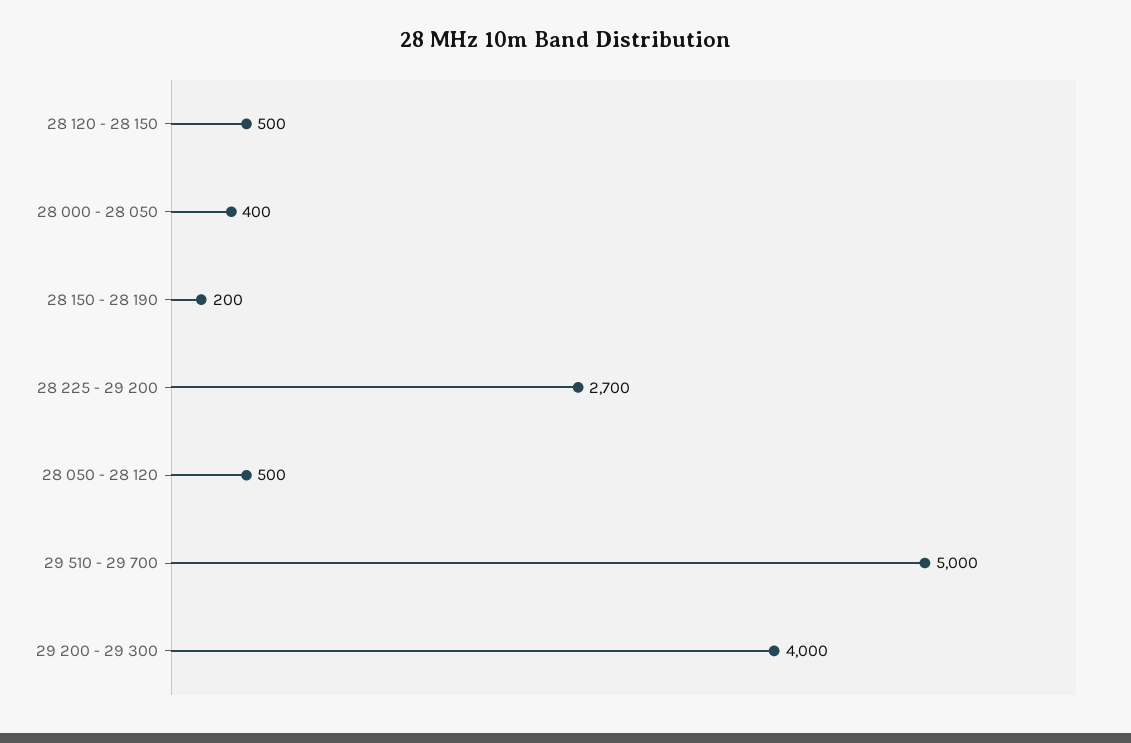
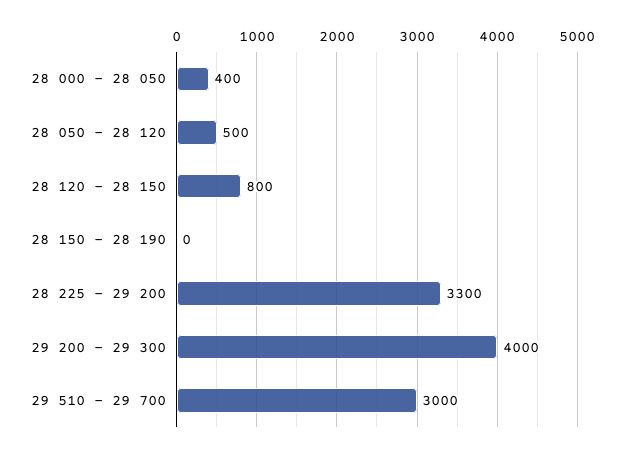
28 120 - 28 150: 500 -> 800
28 150 - 28 190: 200 -> 0
28 225 - 29 200: 2700 -> 3300
29 510 - 29 700: 5000 -> 3000

